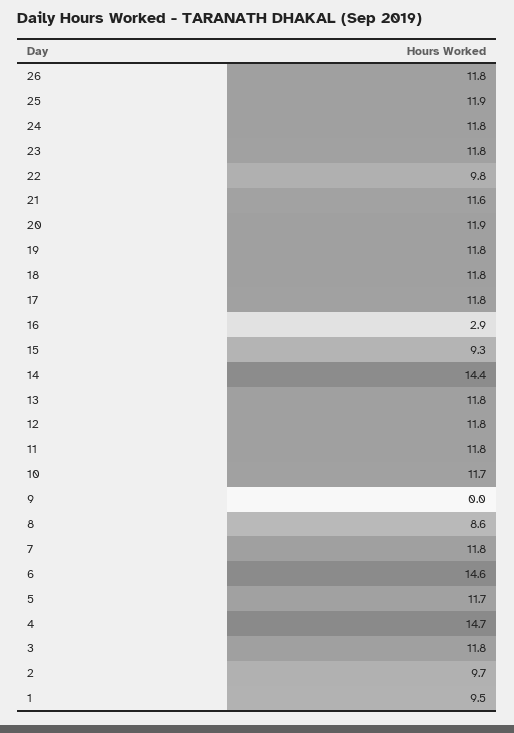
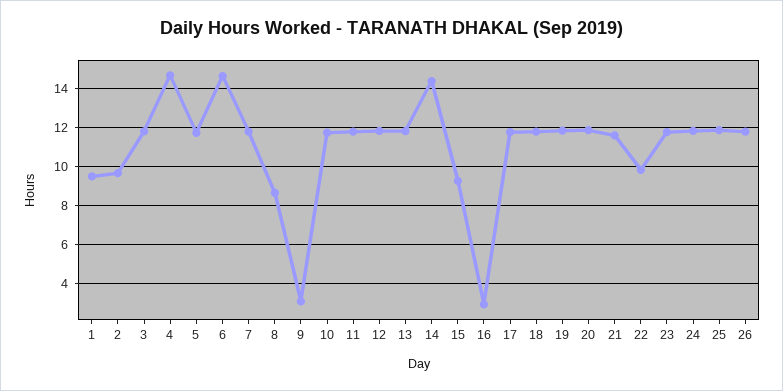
9: 0 -> 3

